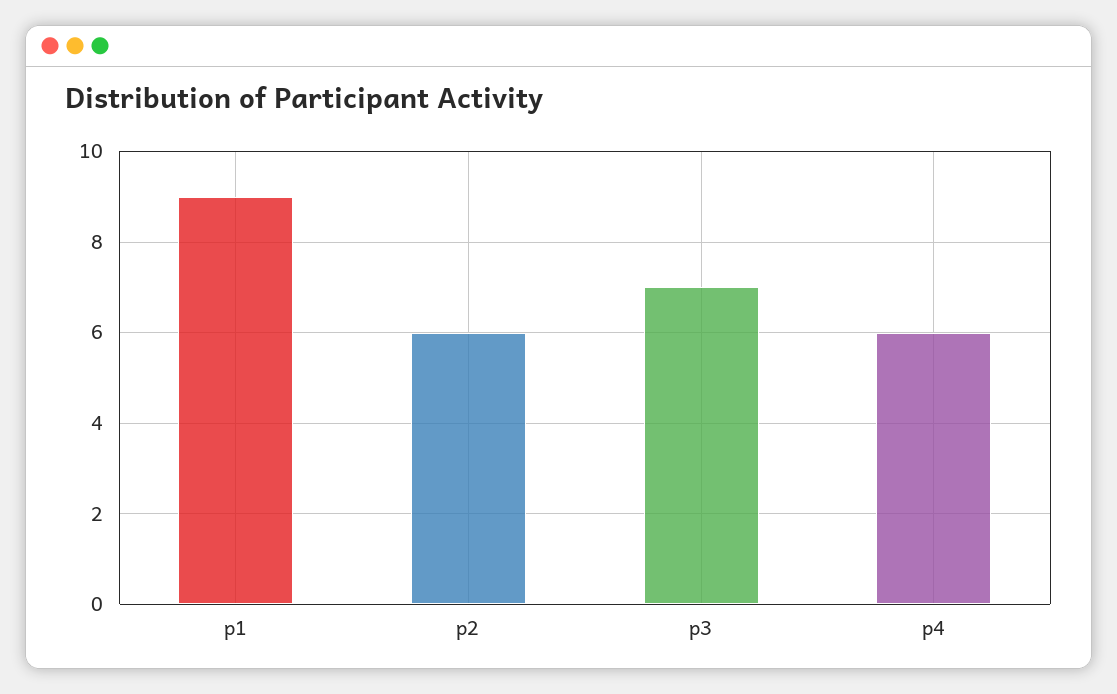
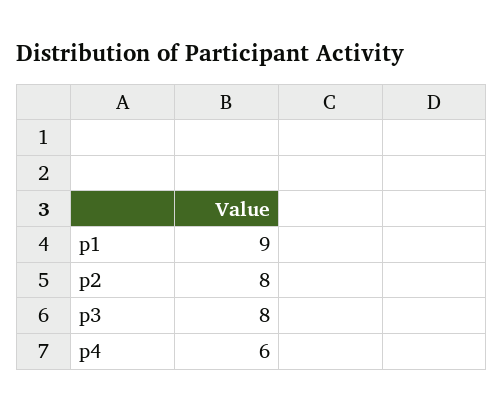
p2: 6 -> 8
p3: 7 -> 8

